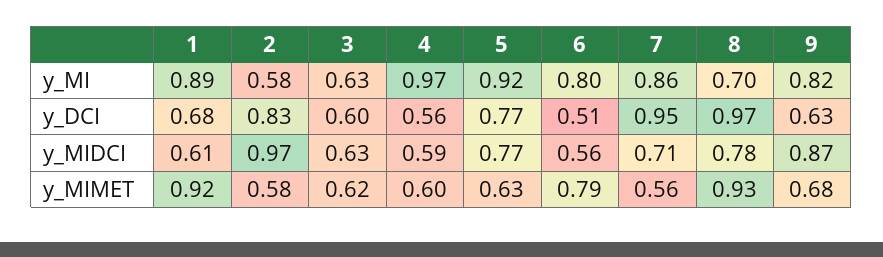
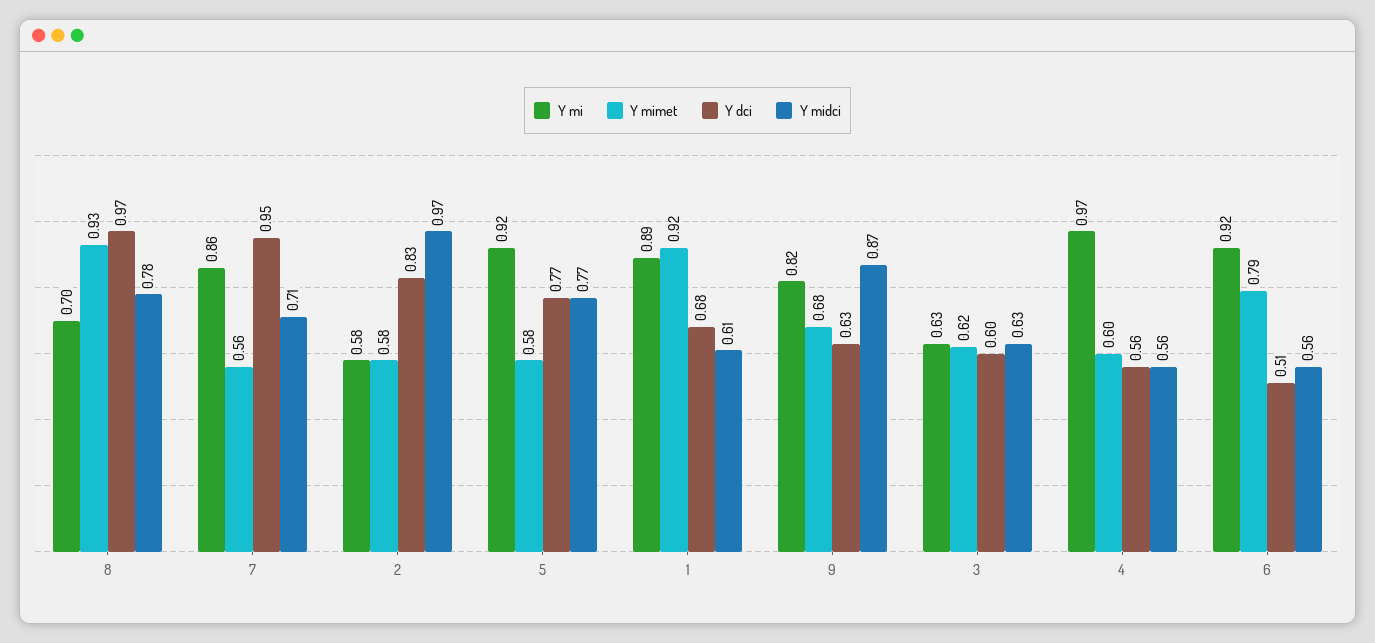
y_MI, 6: 0.8 -> 0.92
y_MIDCI, 4: 0.59 -> 0.56
y_MIMET, 5: 0.63 -> 0.58

